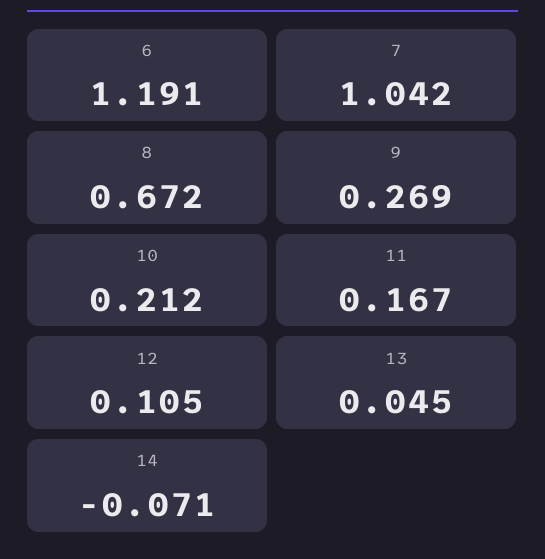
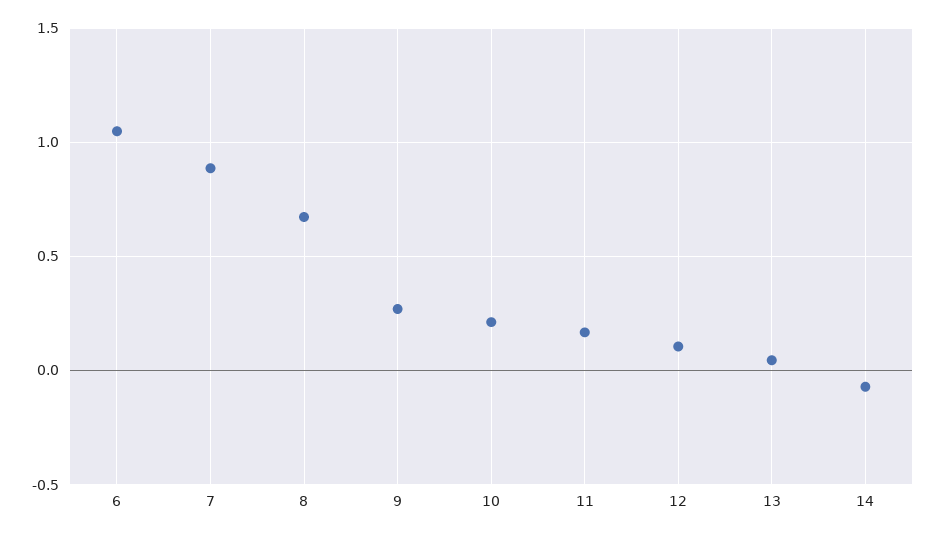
6: 1.191 -> 1.05
7: 1.042 -> 0.9

